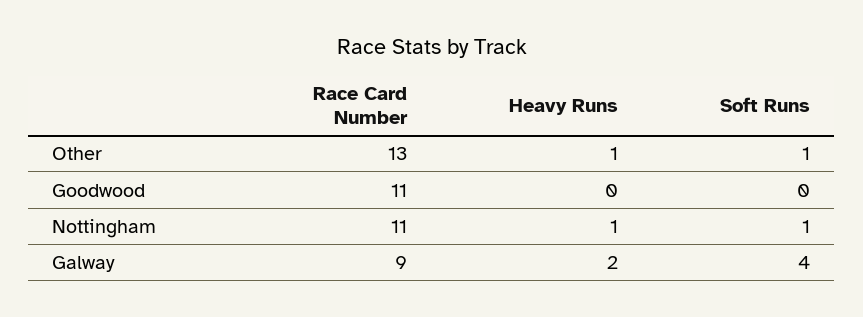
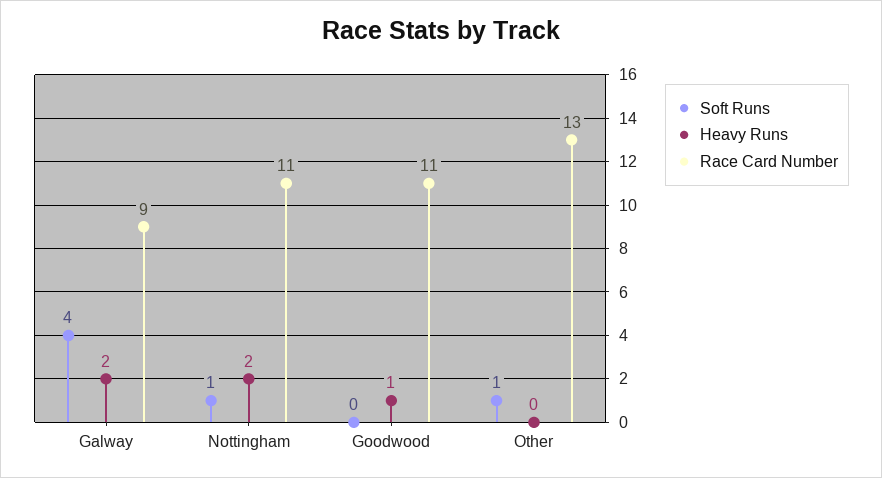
Heavy Runs, Other: 1 -> 0
Heavy Runs, Goodwood: 0 -> 1
Heavy Runs, Nottingham: 1 -> 2

